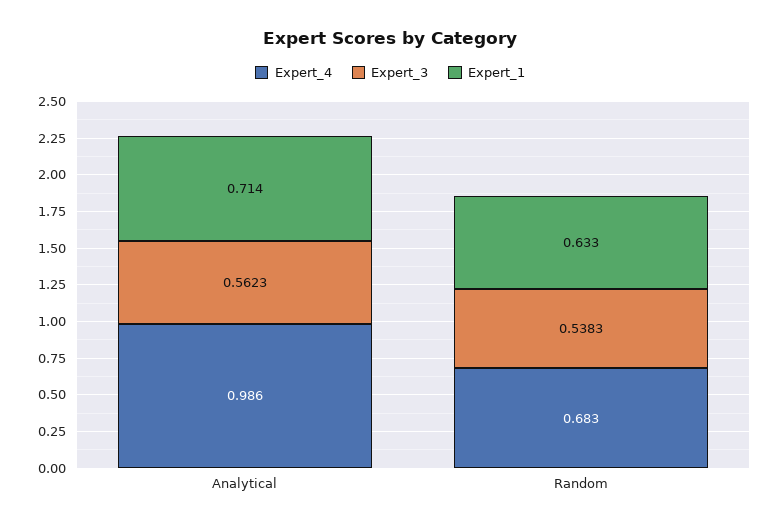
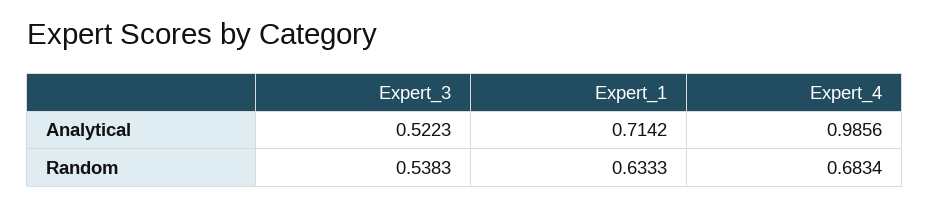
Expert_3, Analytical: 0.5623 -> 0.5223

